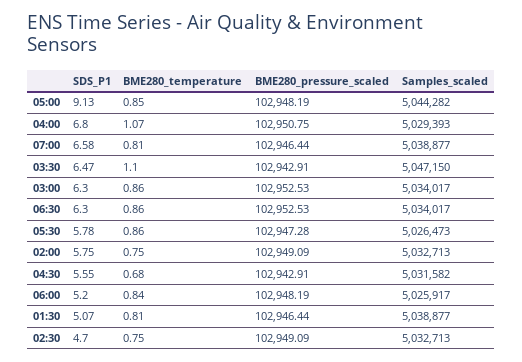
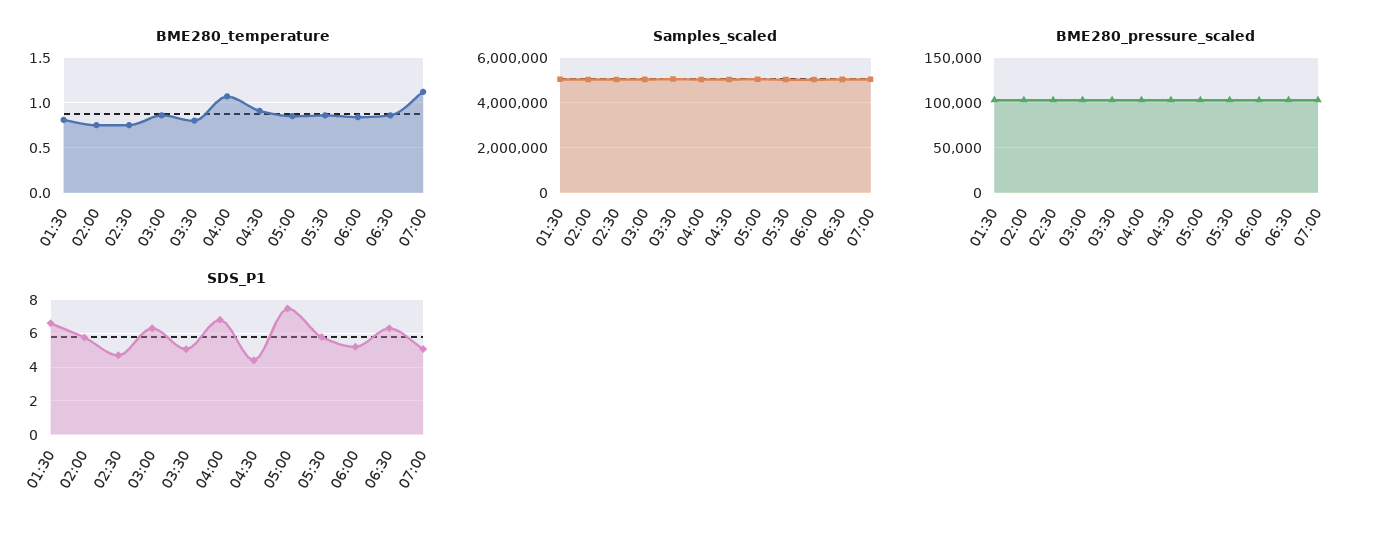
SDS_P1, 05:00: 9.13 -> 7.5
SDS_P1, 07:00: 6.58 -> 5
BME280_temperature, 07:00: 0.81 -> 1.1
SDS_P1, 03:30: 6.47 -> 5
BME280_temperature, 03:30: 1.1 -> 0.8
SDS_P1, 04:30: 5.55 -> 4.5
BME280_temperature, 04:30: 0.68 -> 0.9
SDS_P1, 01:30: 5.07 -> 6.5

